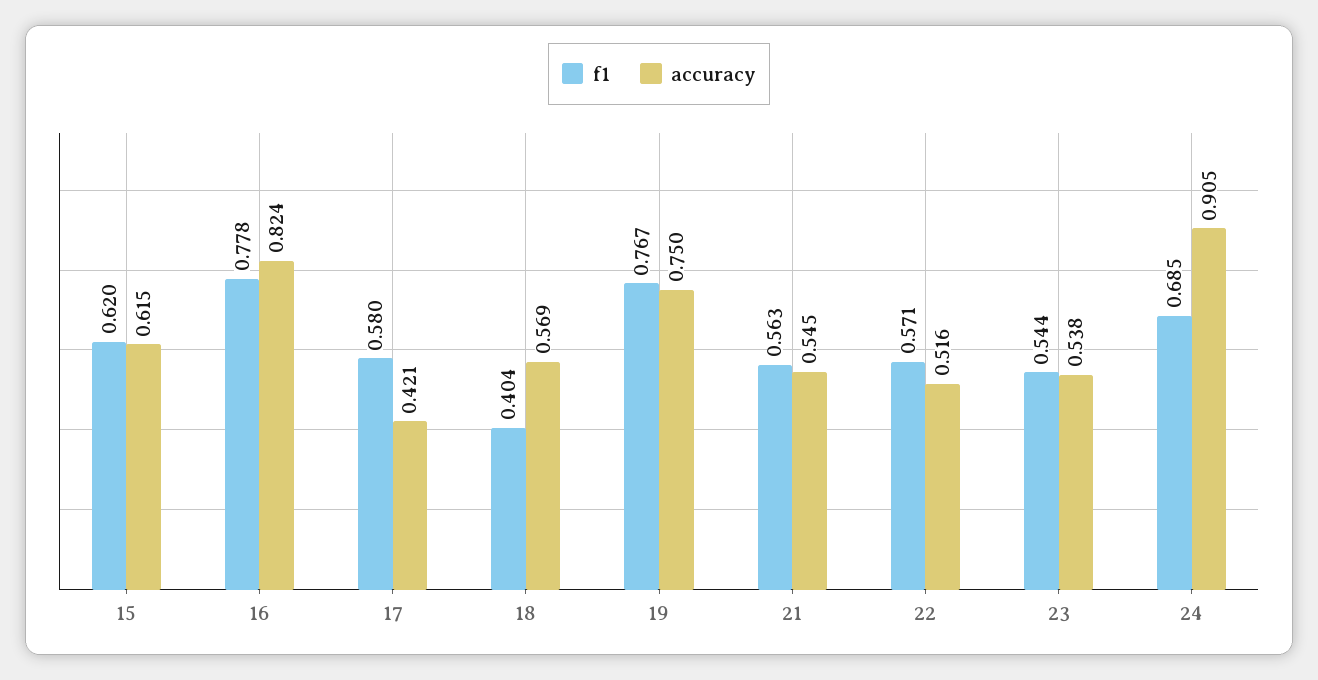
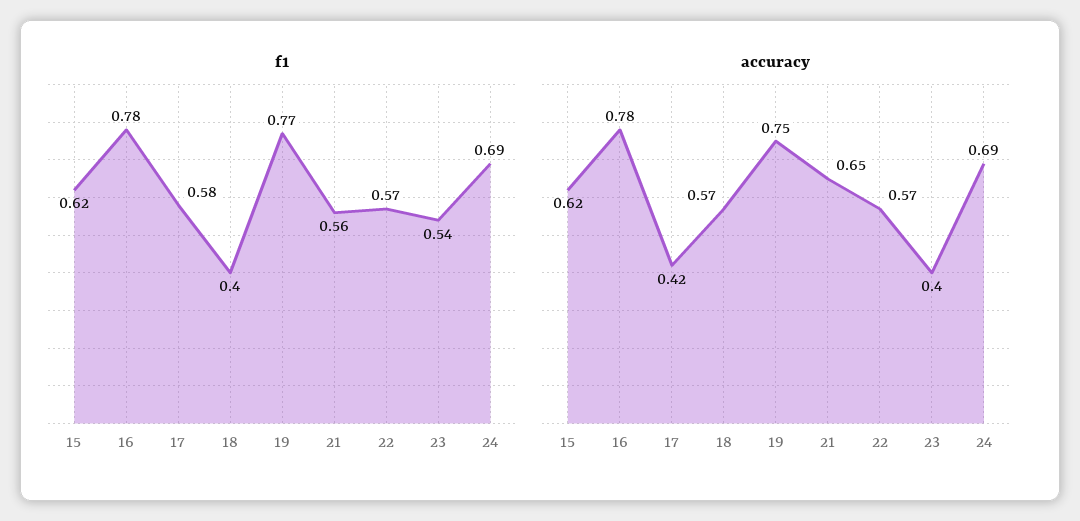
accuracy, 16: 0.824 -> 0.78
accuracy, 21: 0.545 -> 0.65
accuracy, 22: 0.516 -> 0.57
accuracy, 23: 0.538 -> 0.4
accuracy, 24: 0.905 -> 0.69

